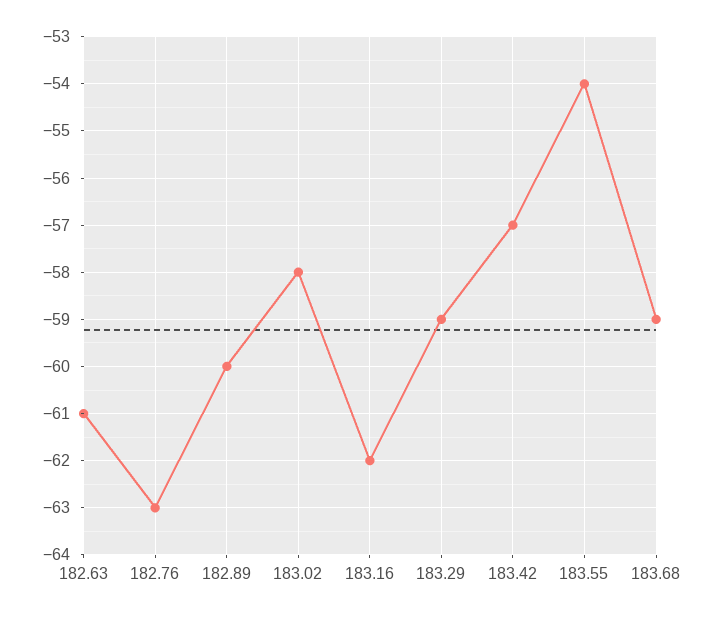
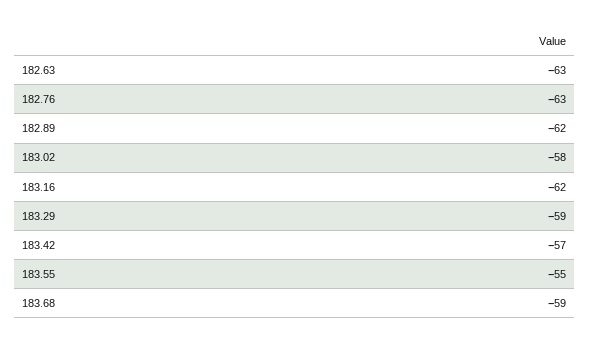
182.63: -61 -> -63
182.89: -60 -> -62
183.55: -54 -> -55

